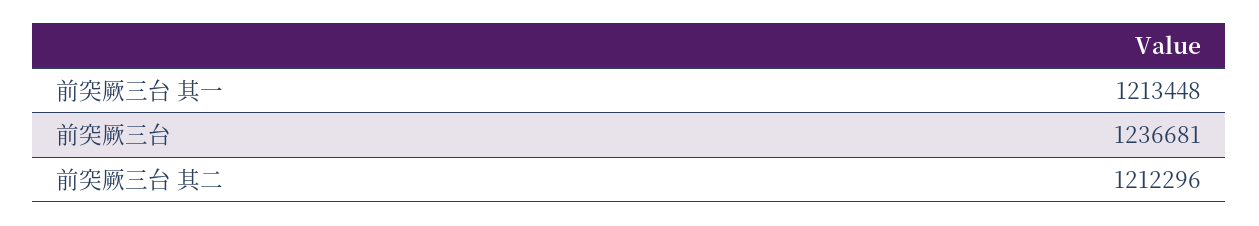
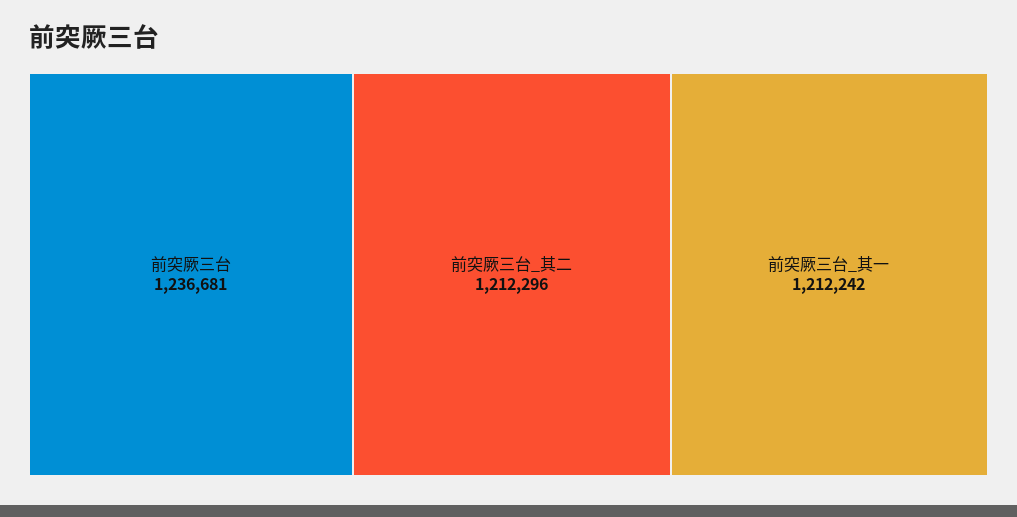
前突厥三台 其一: 1213448 -> 1212242

